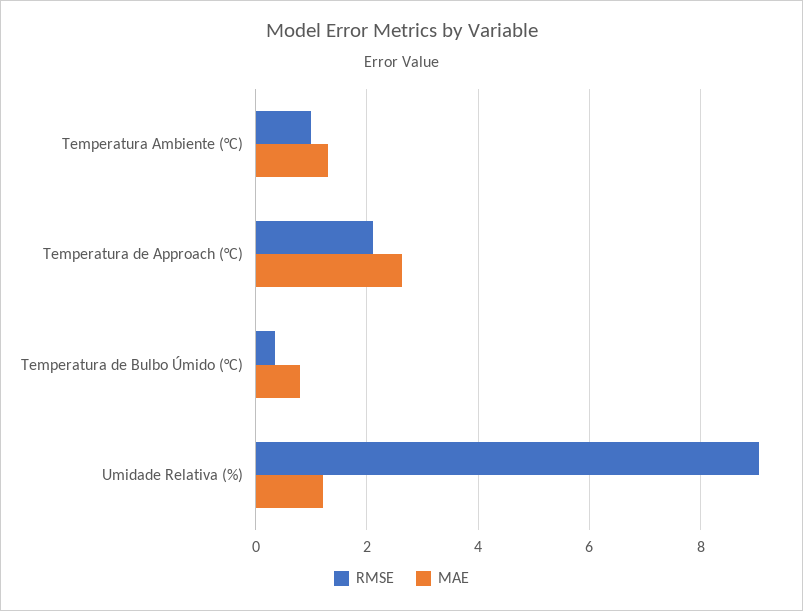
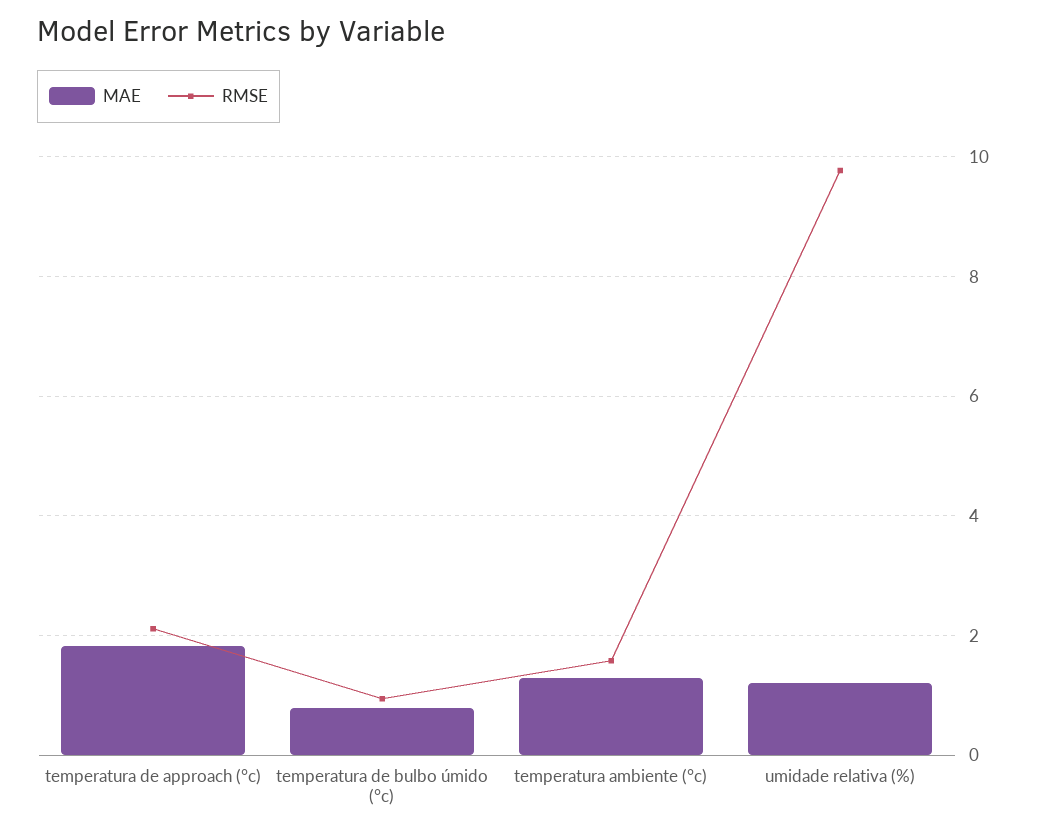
RMSE, Temperatura Ambiente (°C): 1 -> 1.6
MAE, Temperatura de Approach (°C): 2.6 -> 1.8
RMSE, Temperatura de Bulbo Úmido (°C): 0.4 -> 1
RMSE, Umidade Relativa (%): 9 -> 9.8

